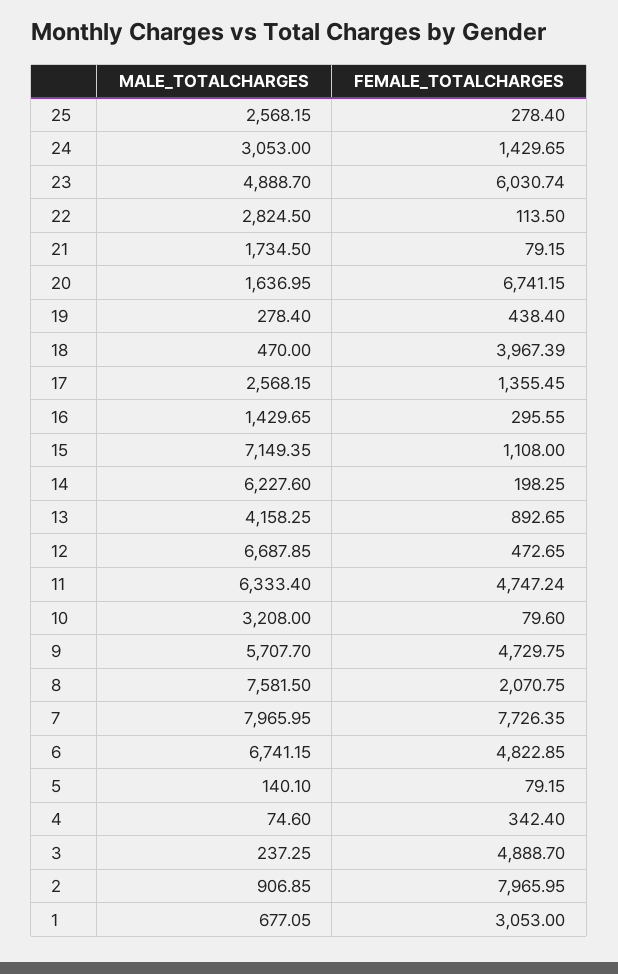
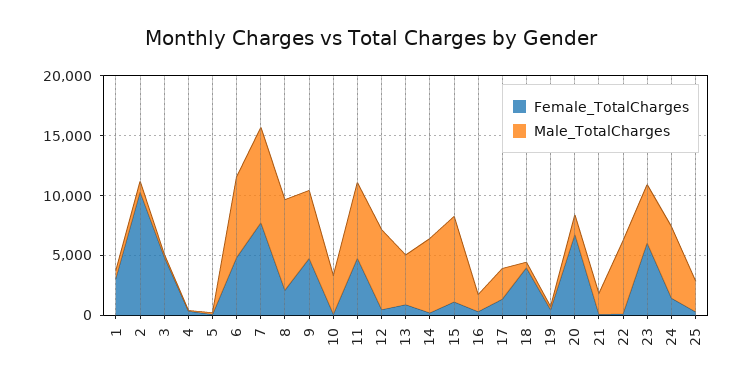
MALE_TOTALCHARGES, 24: 3053 -> 6000
MALE_TOTALCHARGES, 22: 2824.5 -> 6000
FEMALE_TOTALCHARGES, 2: 7965.95 -> 10000

